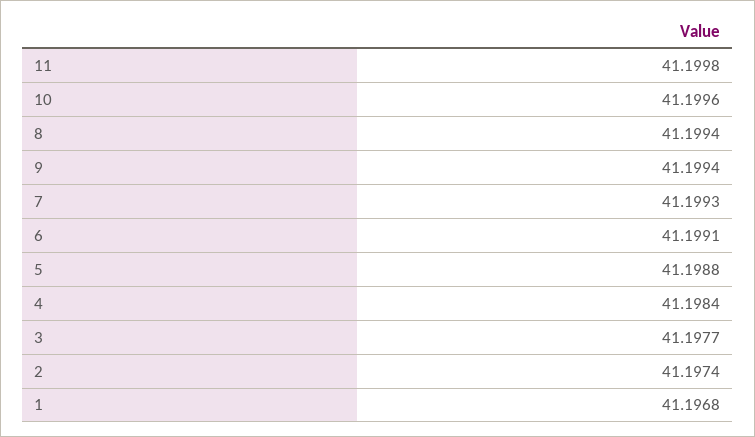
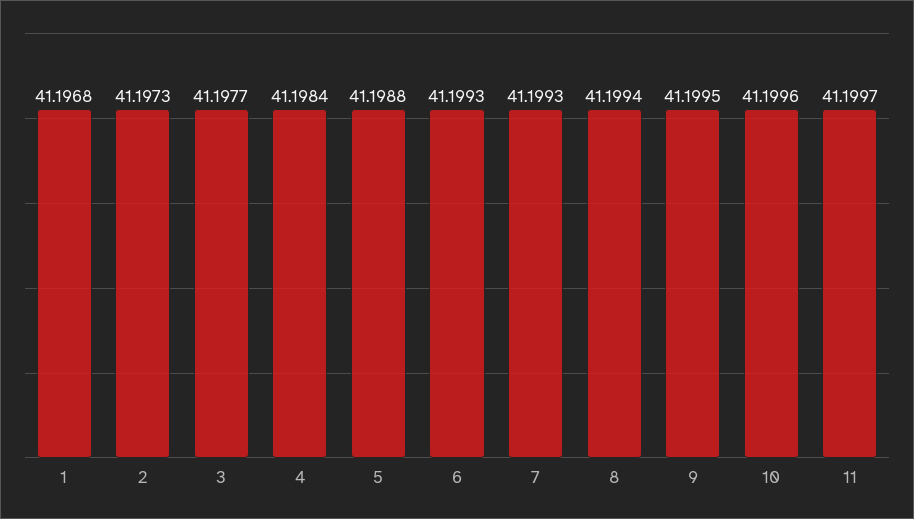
11: 41.1998 -> 41.1997
9: 41.1994 -> 41.1995
6: 41.1991 -> 41.1993
2: 41.1974 -> 41.1973

